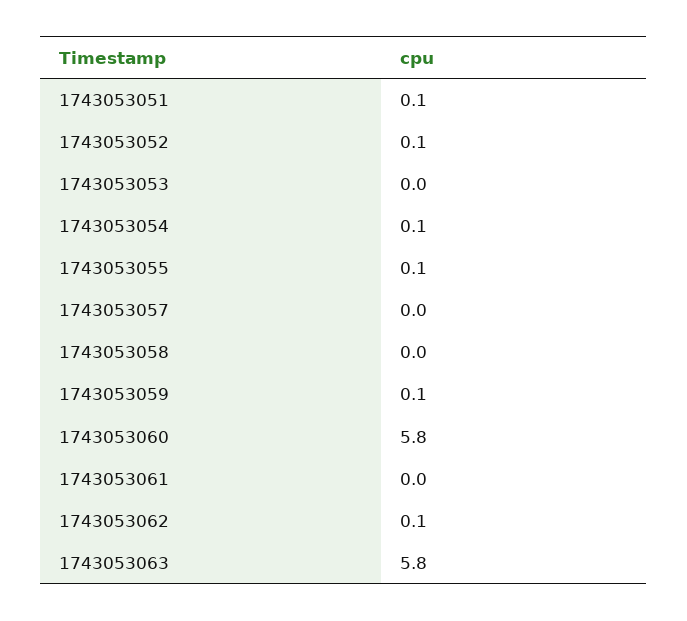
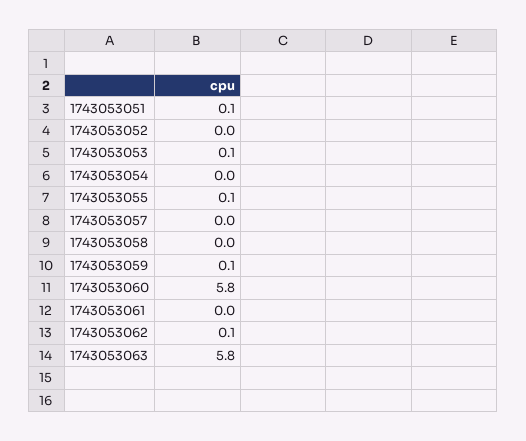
1743053052: 0.1 -> 0
1743053053: 0 -> 0.1
1743053054: 0.1 -> 0

